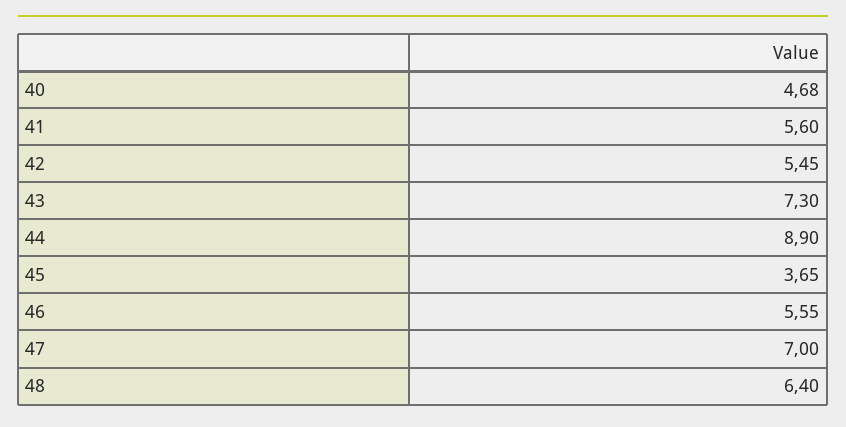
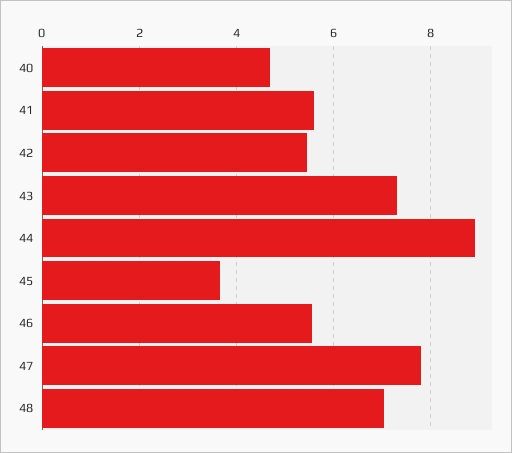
47: 7 -> 7.8
48: 6.4 -> 7

